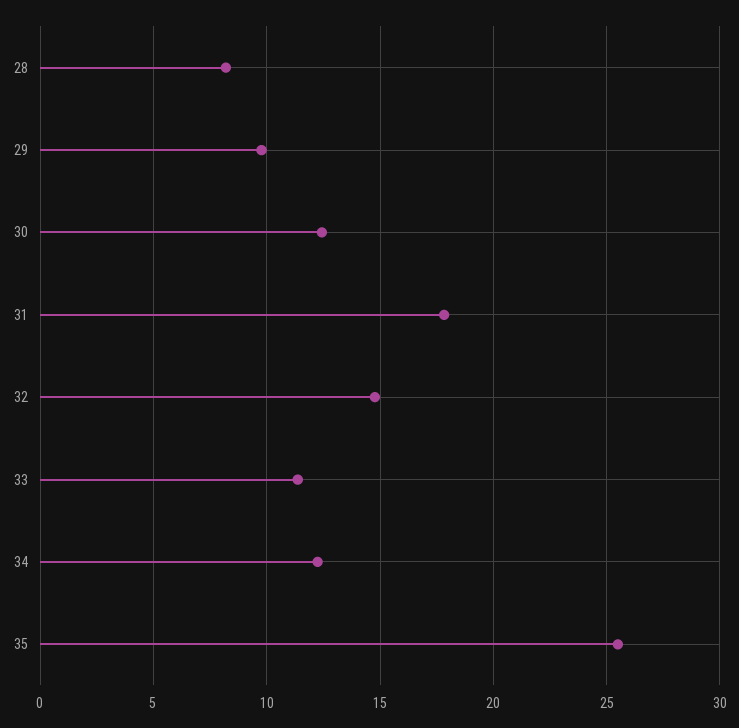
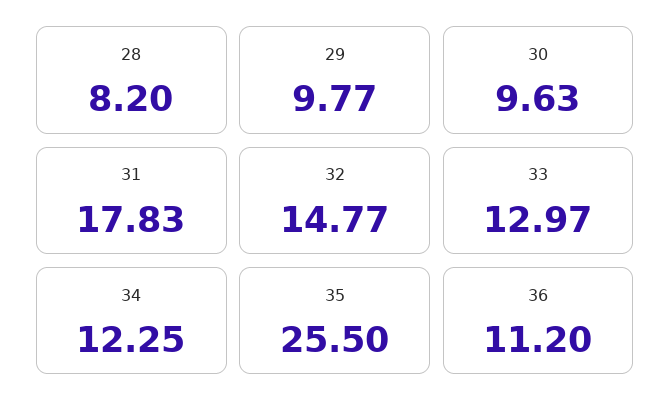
30: 12.5 -> 9.63
33: 11.5 -> 12.97
36: none -> 11.2

